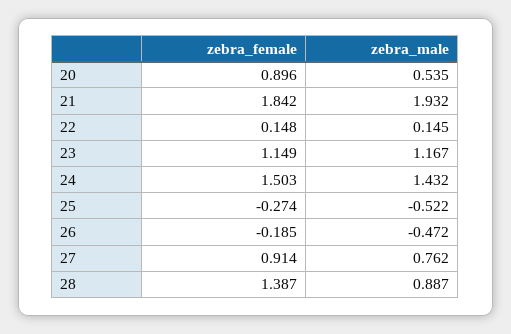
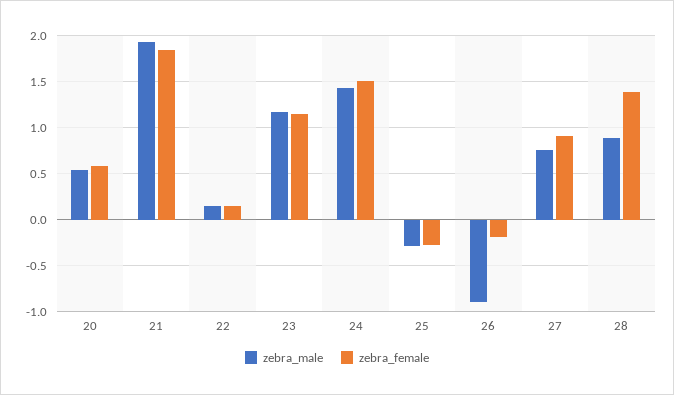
zebra_female, 20: 0.896 -> 0.6
zebra_male, 25: -0.522 -> -0.3
zebra_male, 26: -0.472 -> -0.9

